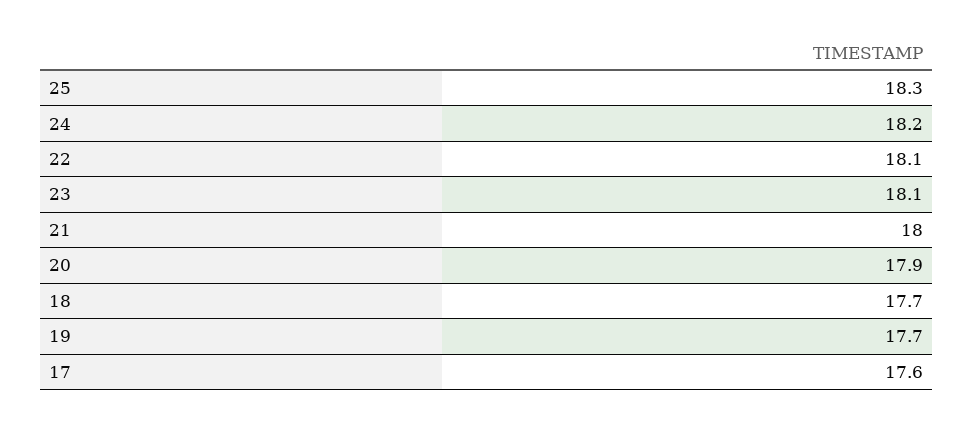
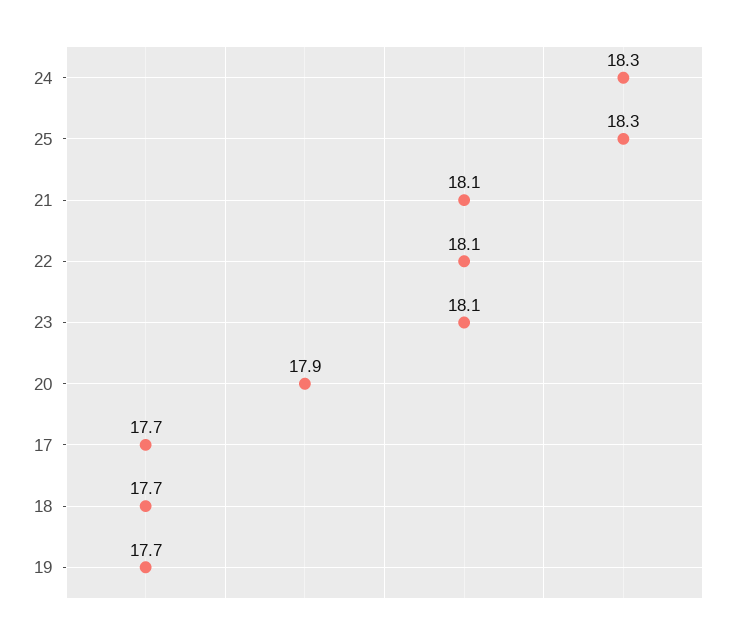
24: 18.2 -> 18.3
21: 18 -> 18.1
17: 17.6 -> 17.7

